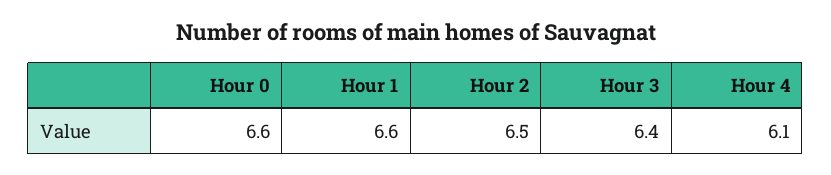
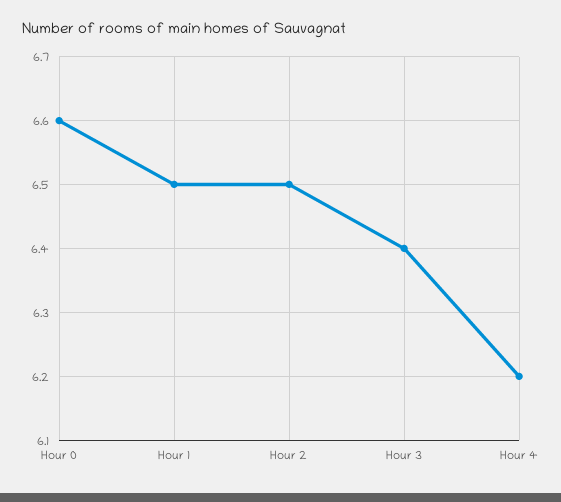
Hour 1: 6.6 -> 6.5
Hour 4: 6.1 -> 6.2

